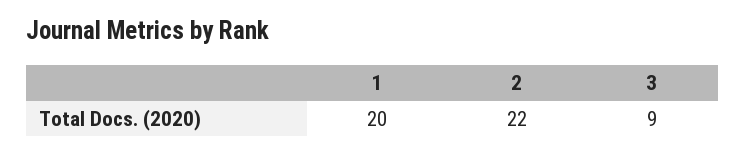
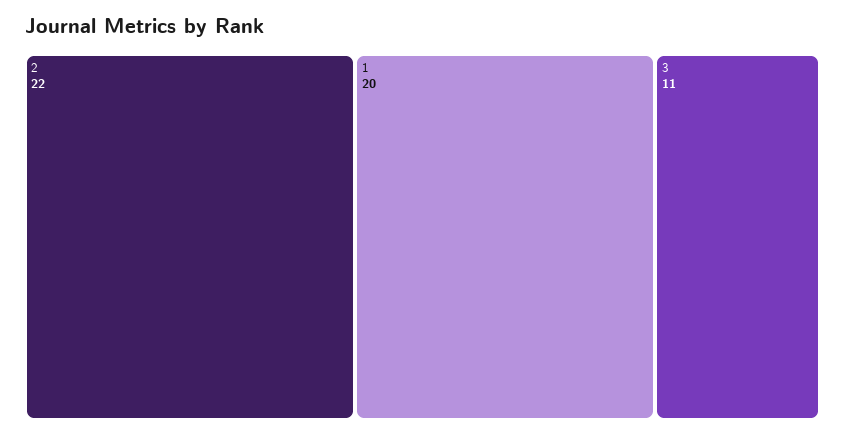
3: 9 -> 11

